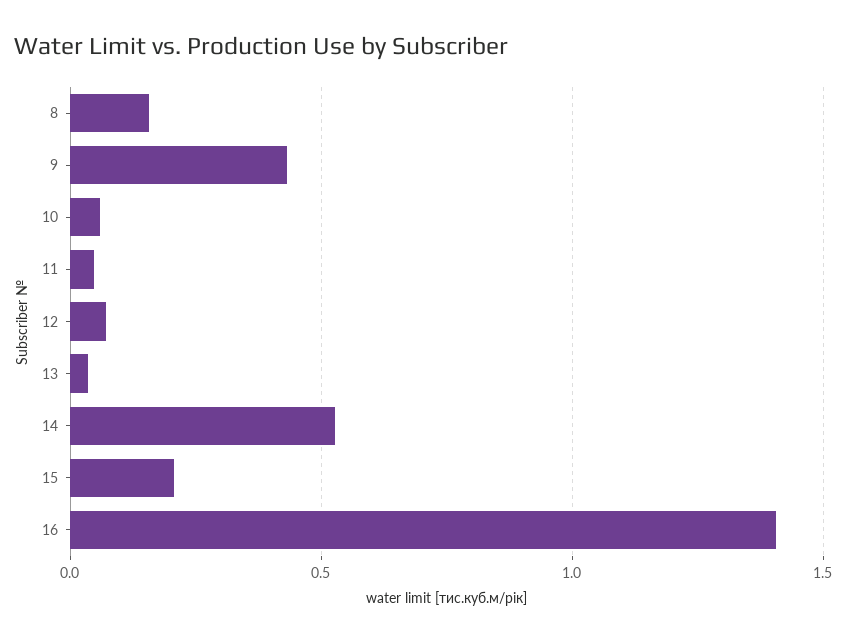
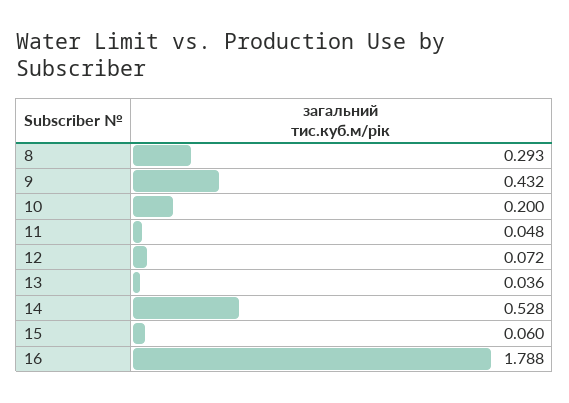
8: 0.15 -> 0.293
10: 0.05 -> 0.2
15: 0.2 -> 0.06
16: 1.4 -> 1.788

